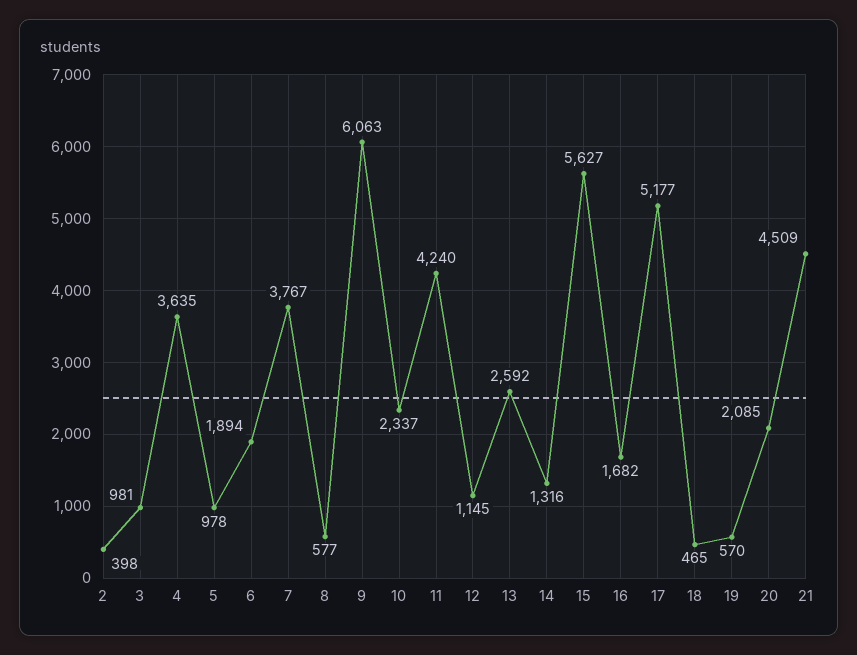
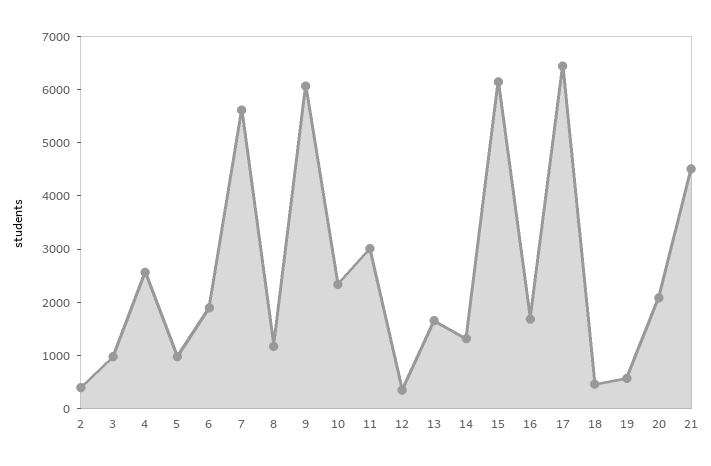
4: 3635 -> 2600
7: 3767 -> 5600
8: 577 -> 1200
11: 4240 -> 3000
12: 1145 -> 400
13: 2592 -> 1600
15: 5627 -> 6200
17: 5177 -> 6400

